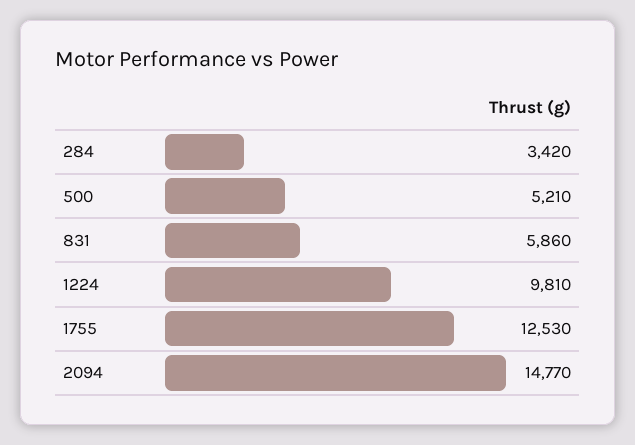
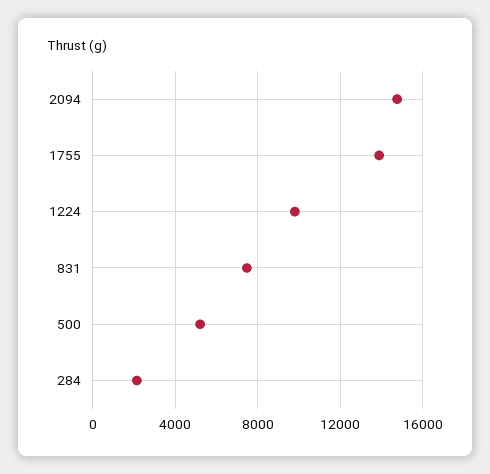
284: 3420 -> 2000
831: 5860 -> 7500
1755: 12530 -> 14000

